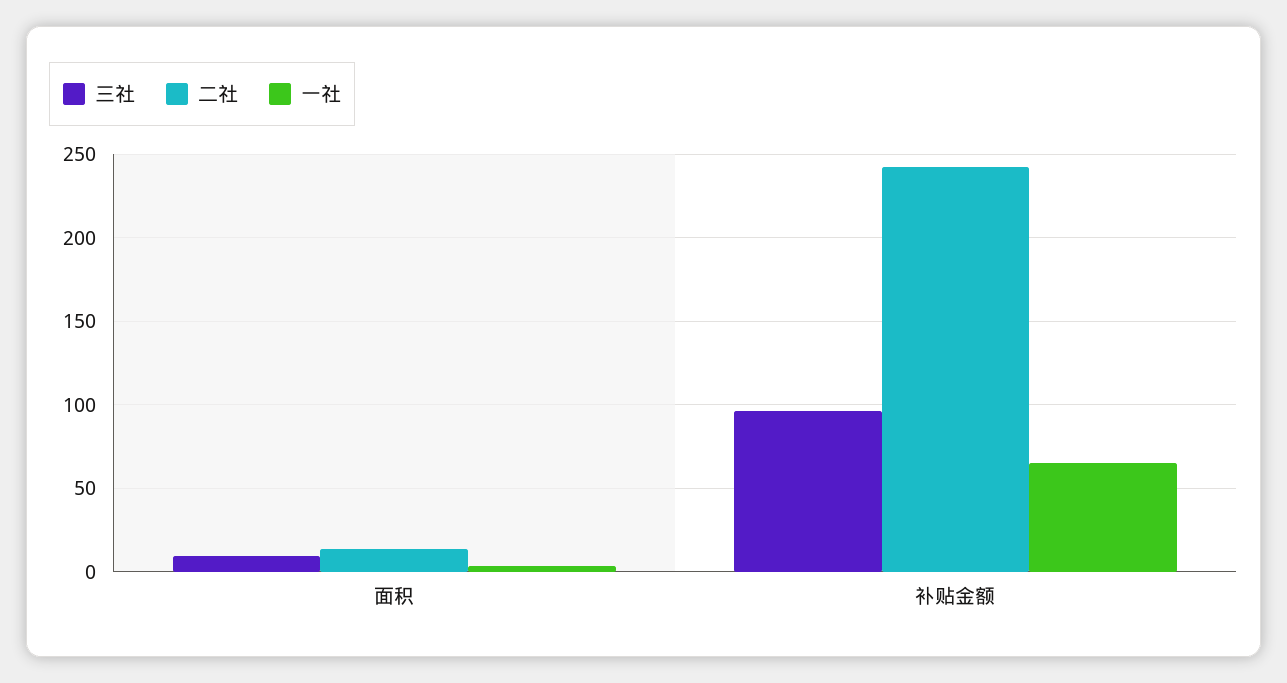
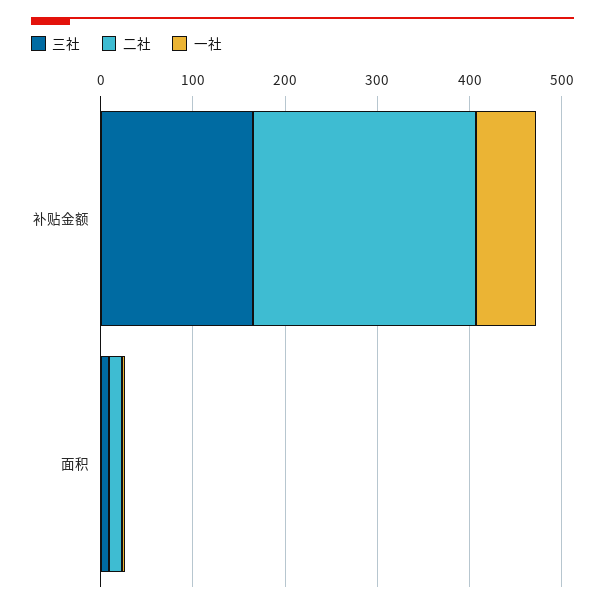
三社, 补贴金额: 95 -> 160

